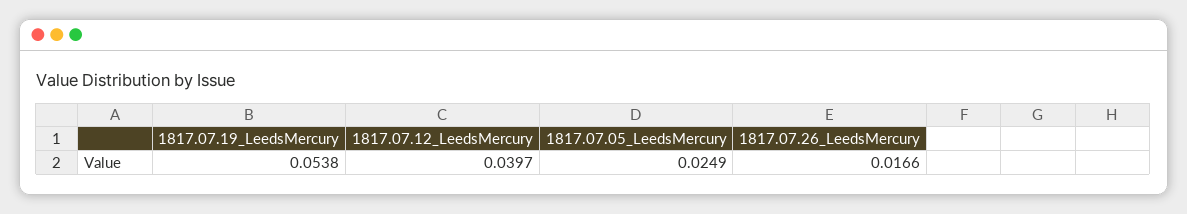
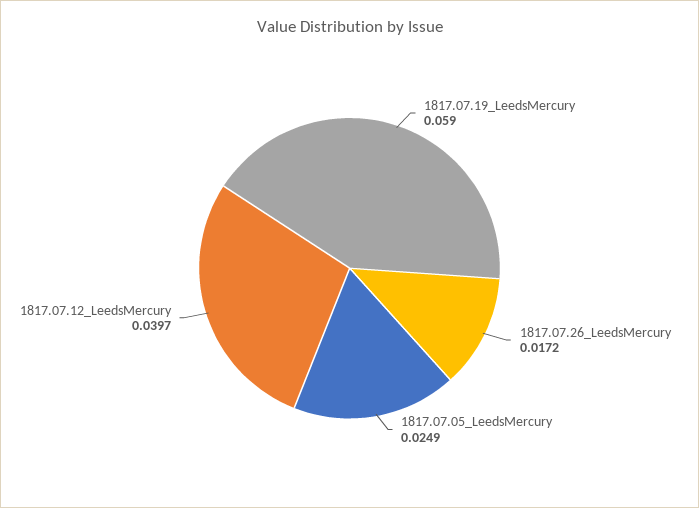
1817.07.19_LeedsMercury: 0.0538 -> 0.059
1817.07.26_LeedsMercury: 0.0166 -> 0.0172

